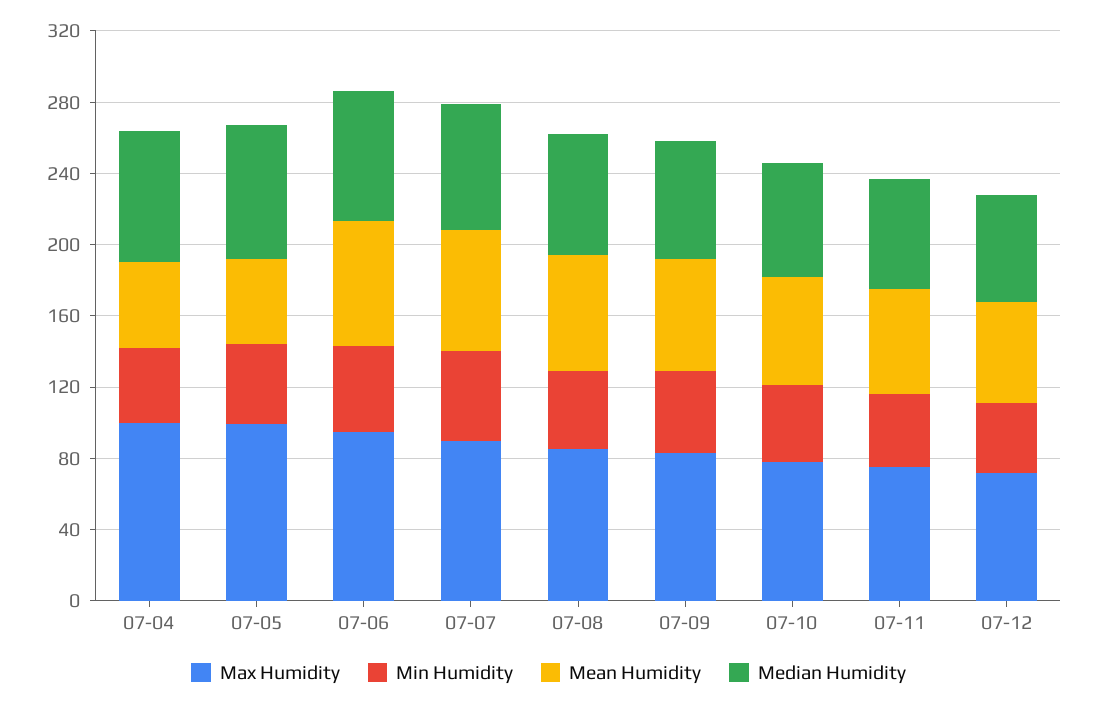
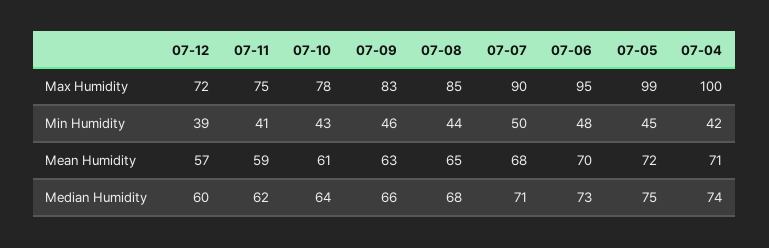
Mean Humidity, 07-04: 50 -> 71
Mean Humidity, 07-05: 50 -> 72

